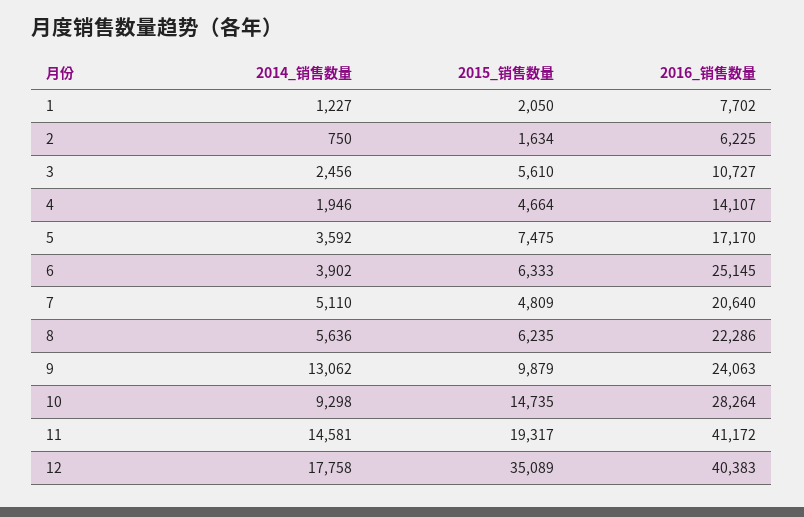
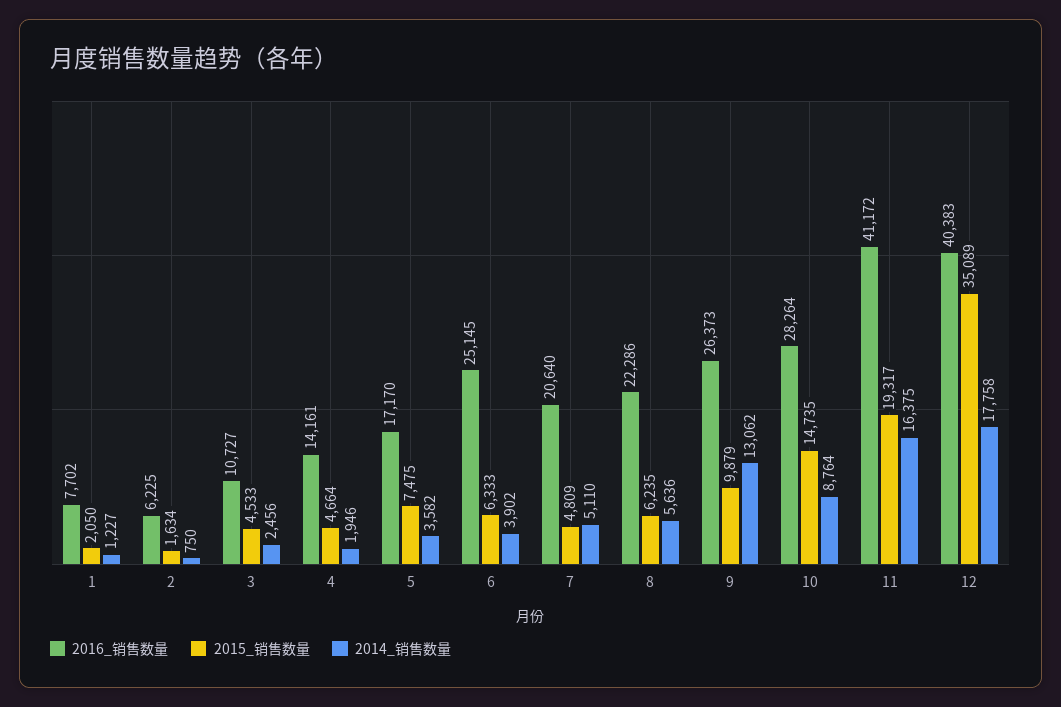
2015_销售数量, 3: 5610 -> 4533
2016_销售数量, 4: 14107 -> 14161
2014_销售数量, 5: 3592 -> 3582
2016_销售数量, 9: 24063 -> 26373
2014_销售数量, 10: 9298 -> 8764
2014_销售数量, 11: 14581 -> 16375

